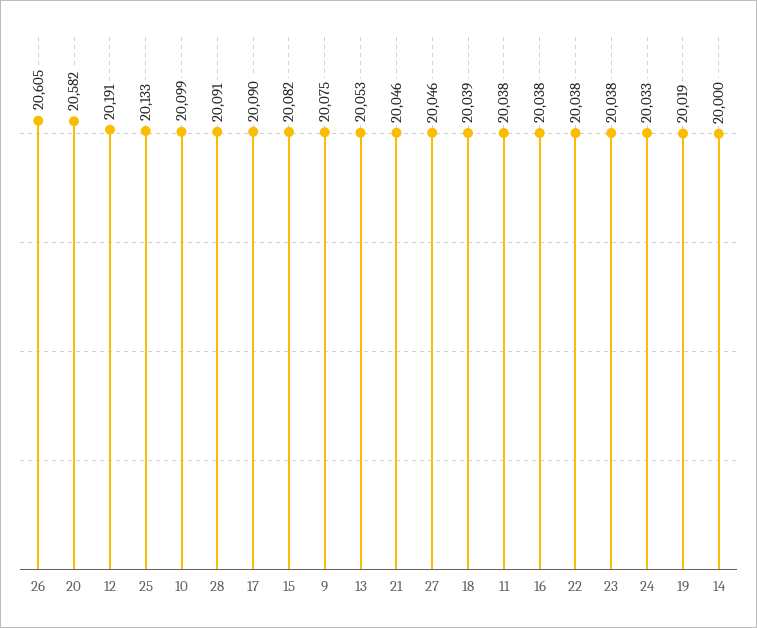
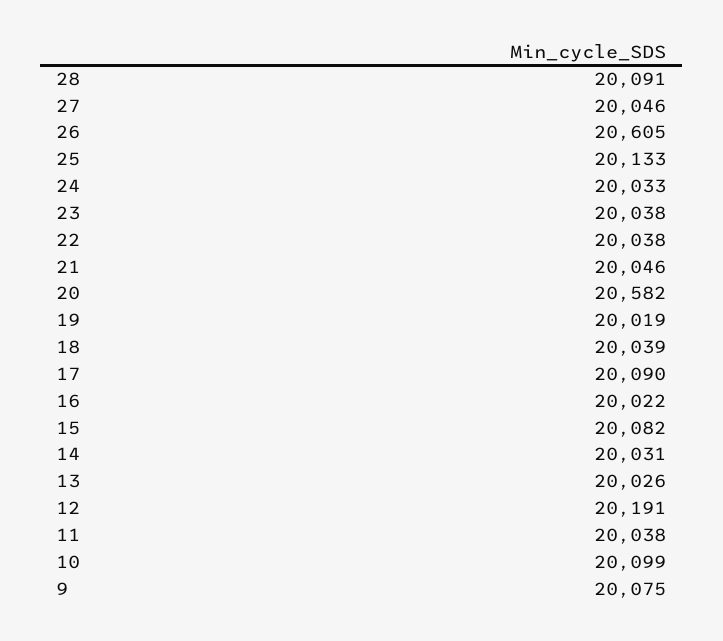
13: 20053 -> 20026
16: 20038 -> 20022
14: 20000 -> 20031

